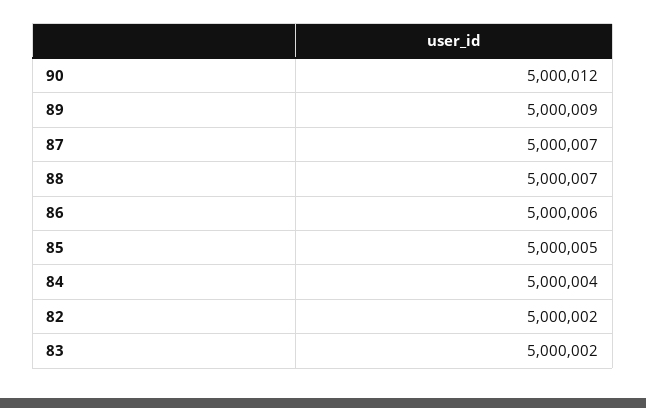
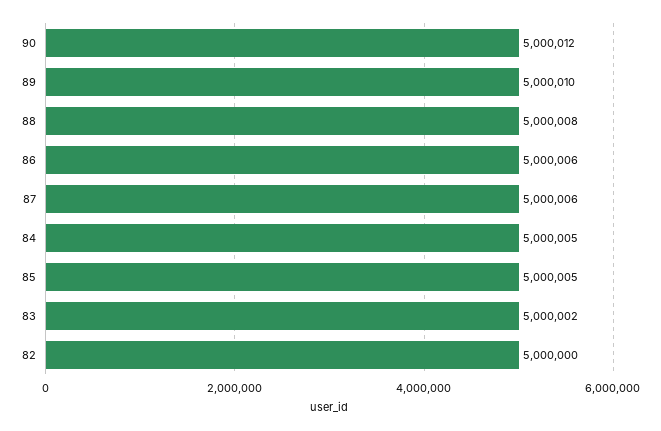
89: 5000009 -> 5000010
87: 5000007 -> 5000006
88: 5000007 -> 5000008
84: 5000004 -> 5000005
82: 5000002 -> 5000000

